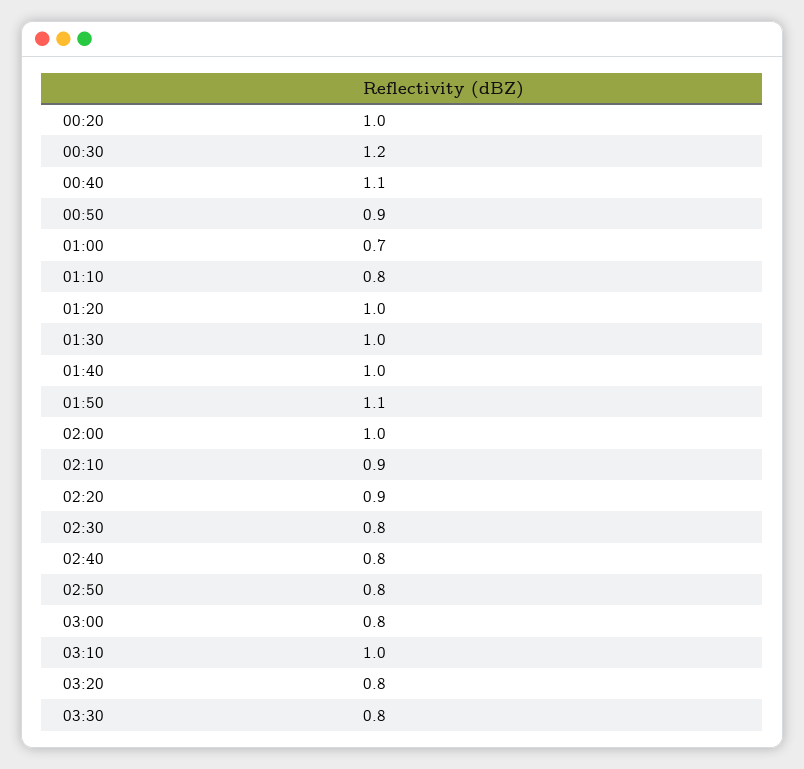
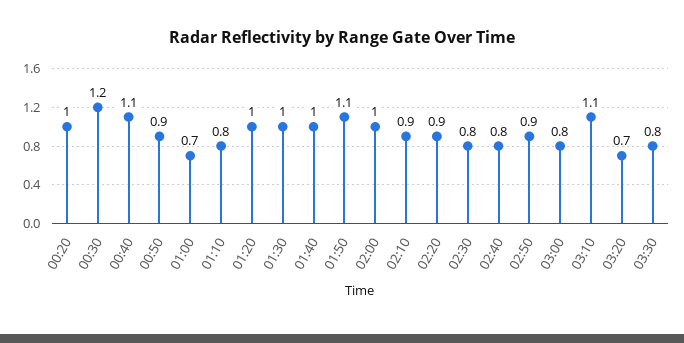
02:50: 0.8 -> 0.9
03:10: 1 -> 1.1
03:20: 0.8 -> 0.7

